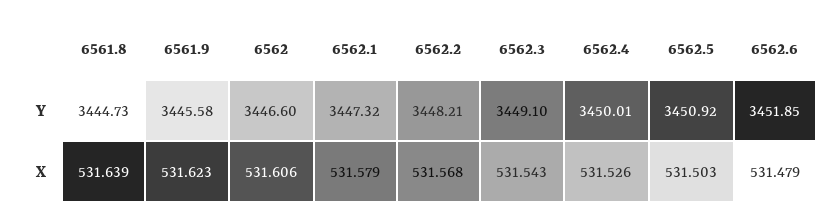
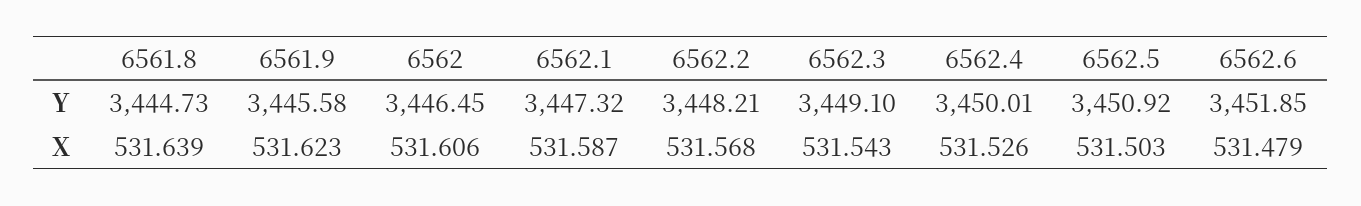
6562, Y: 3446.6 -> 3446.45
6562.1, X: 531.579 -> 531.587

